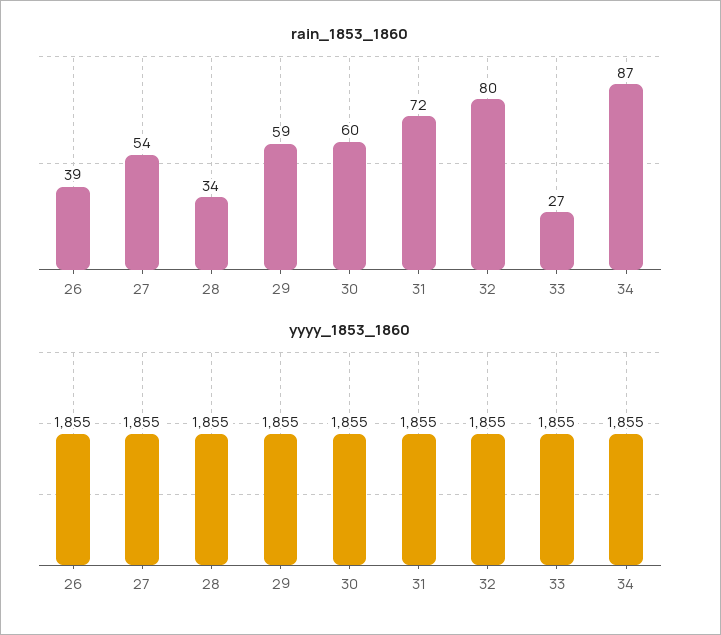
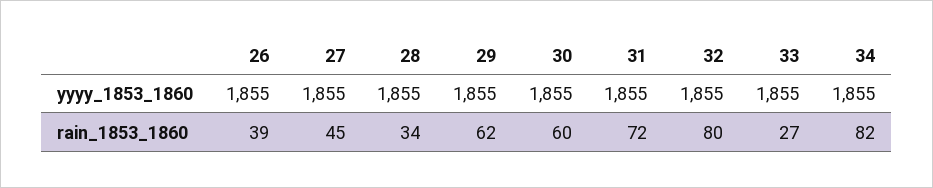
rain_1853_1860, 27: 54 -> 45
rain_1853_1860, 29: 59 -> 62
rain_1853_1860, 34: 87 -> 82

